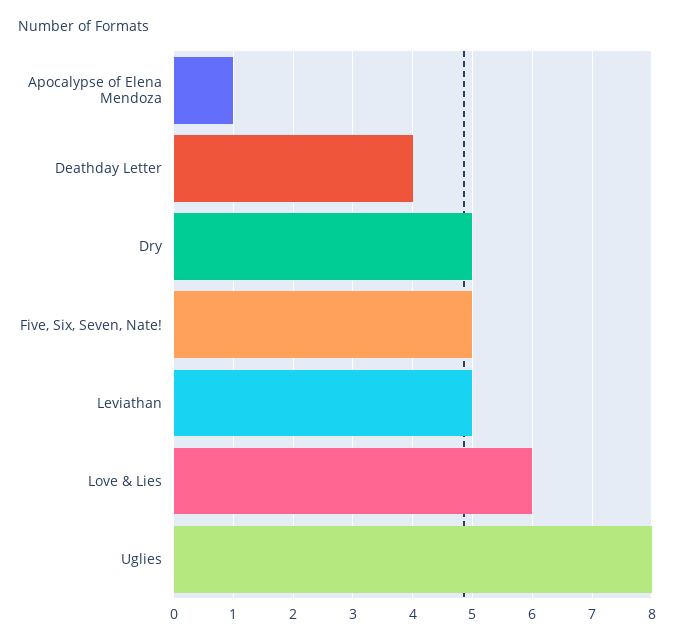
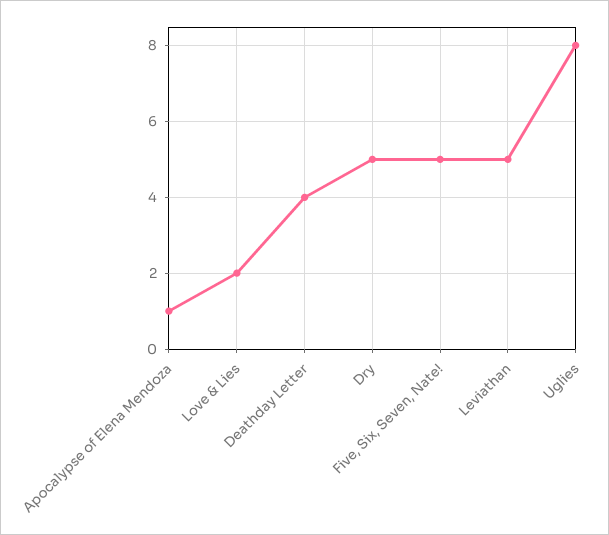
Love & Lies: 6 -> 2

